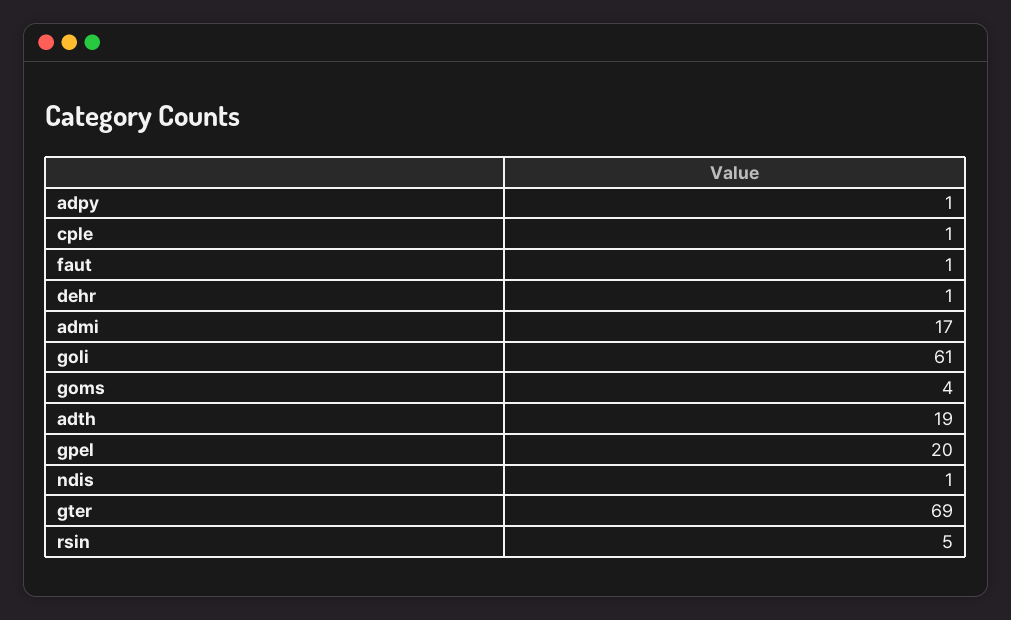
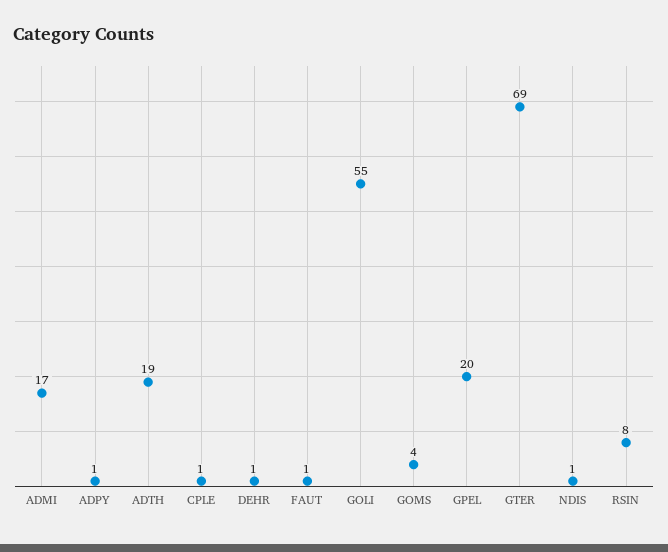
goli: 61 -> 55
rsin: 5 -> 8

